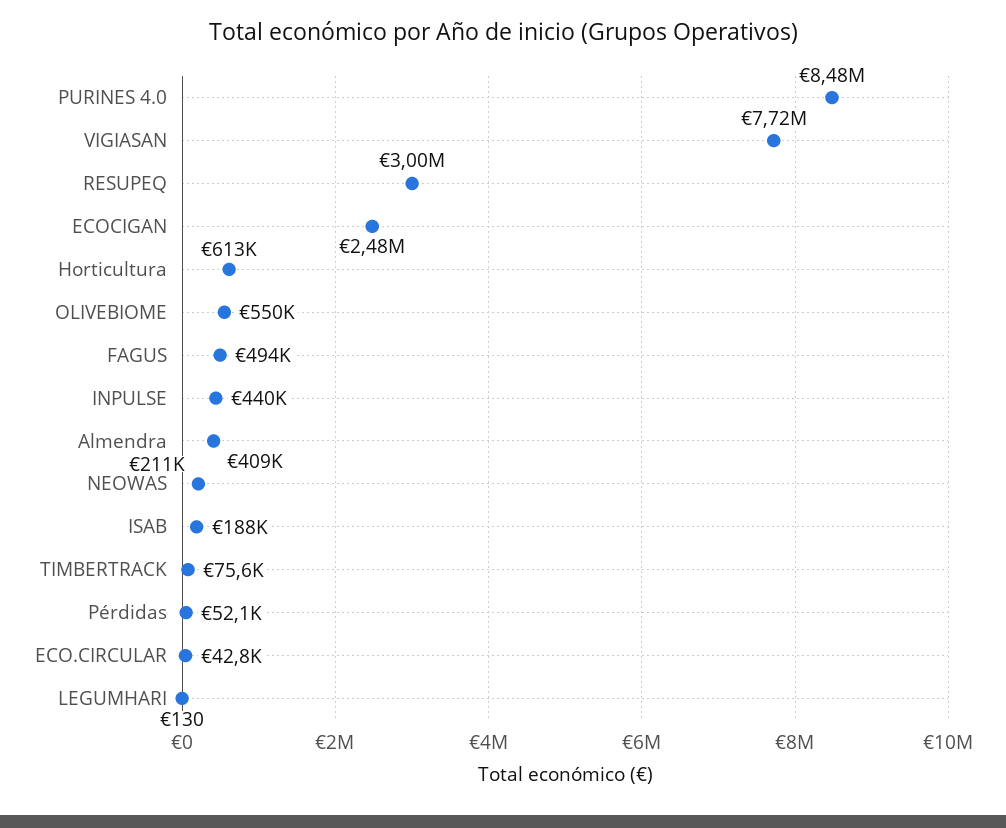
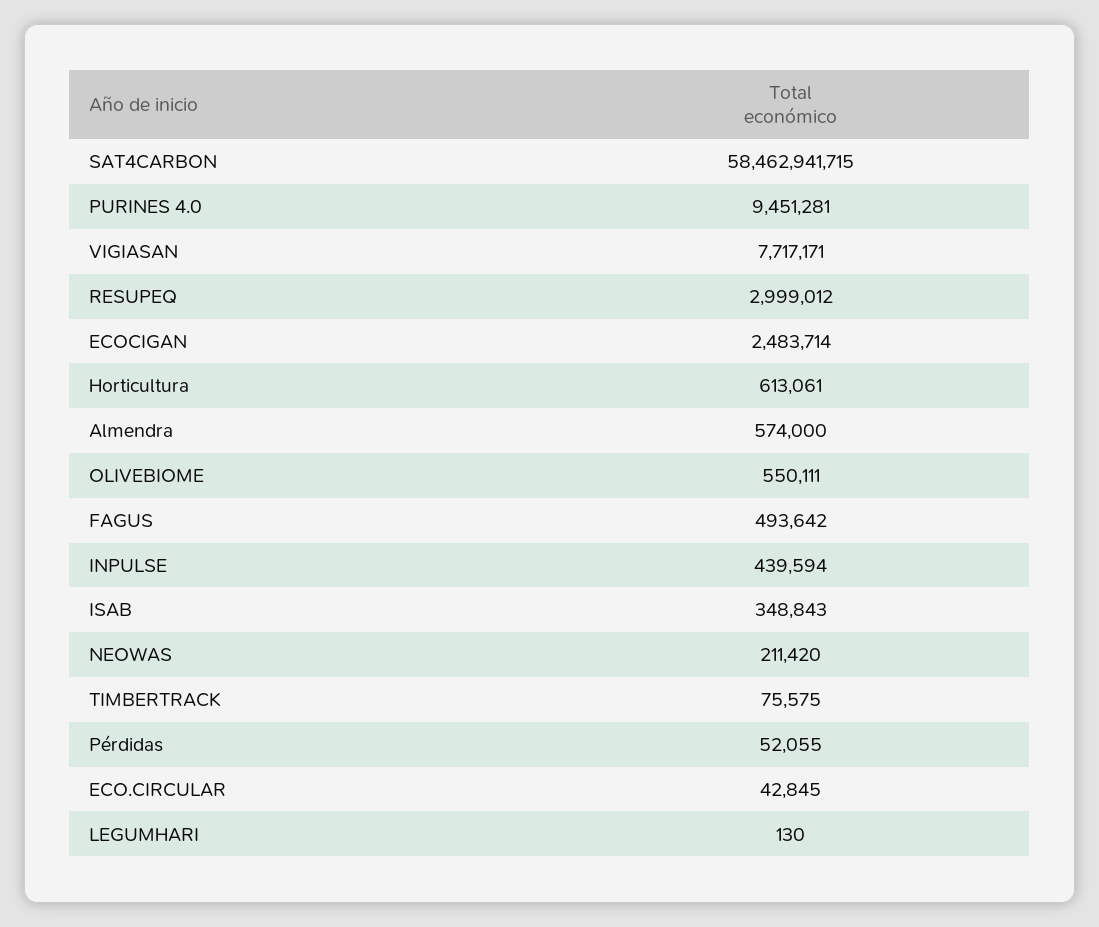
PURINES 4.0: 8480000 -> 9451281
Almendra: 409000 -> 574000
ISAB: 188000 -> 348843
SAT4CARBON: none -> 58462941715

